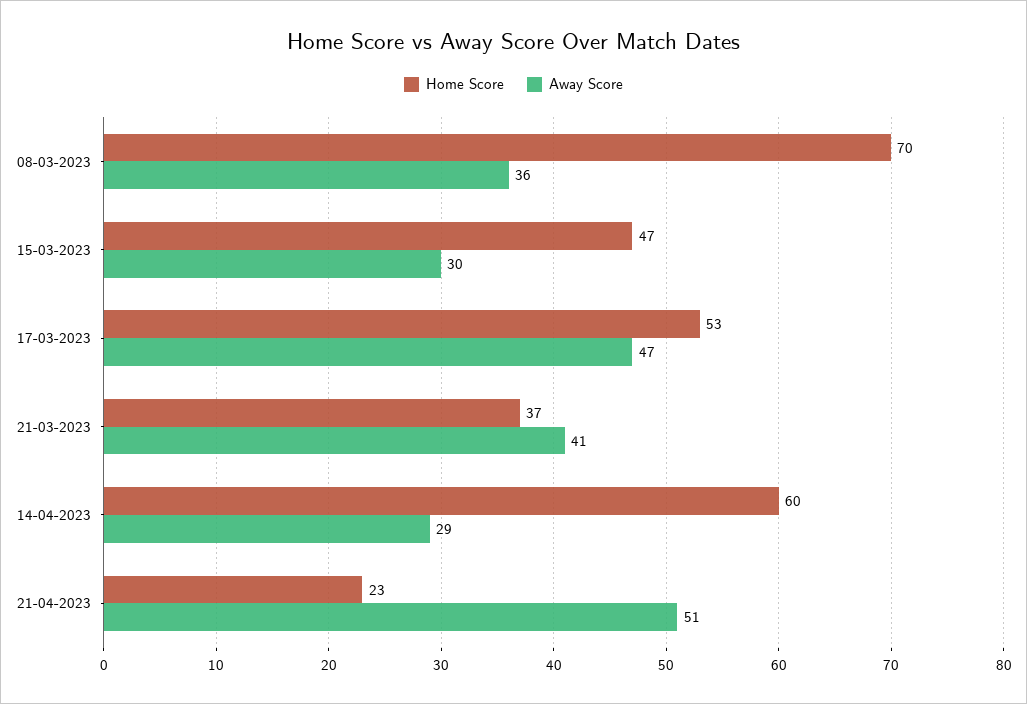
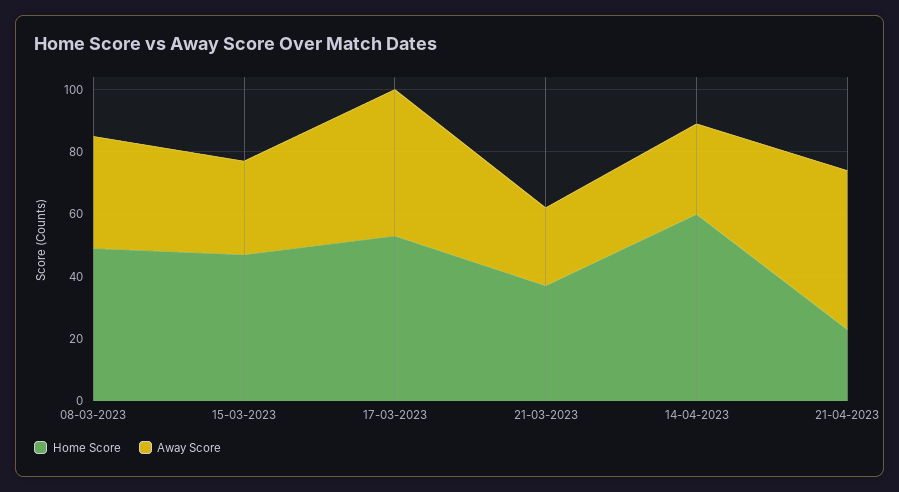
Home Score, 08-03-2023: 70 -> 50
Away Score, 21-03-2023: 41 -> 25

